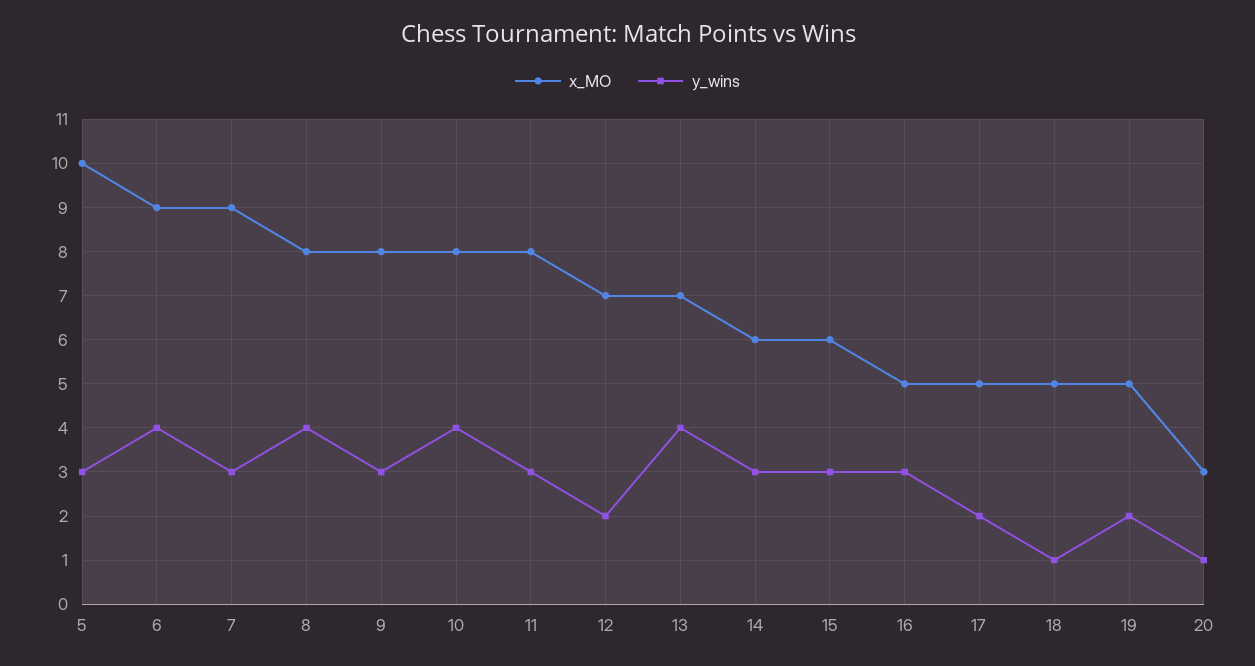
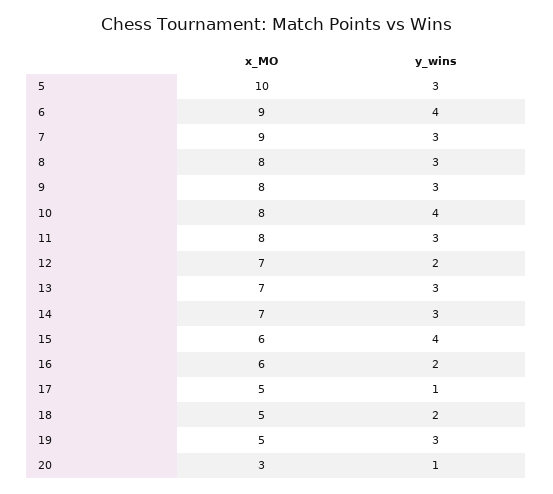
y_wins, 8: 4 -> 3
y_wins, 13: 4 -> 3
x_МО, 14: 6 -> 7
y_wins, 15: 3 -> 4
x_МО, 16: 5 -> 6
y_wins, 16: 3 -> 2
y_wins, 17: 2 -> 1
y_wins, 18: 1 -> 2
y_wins, 19: 2 -> 3

